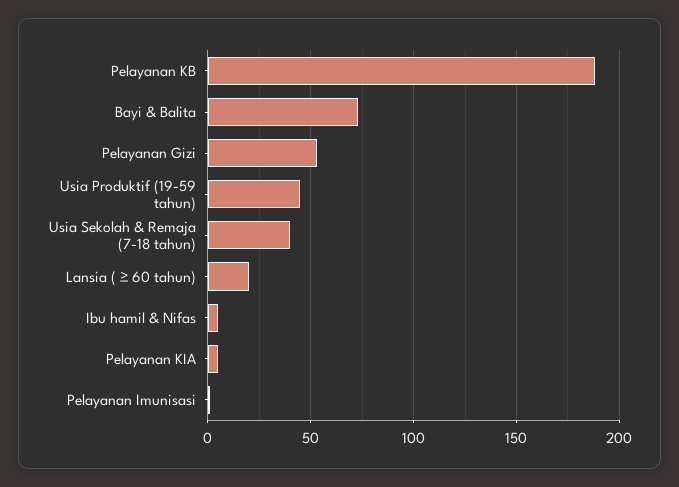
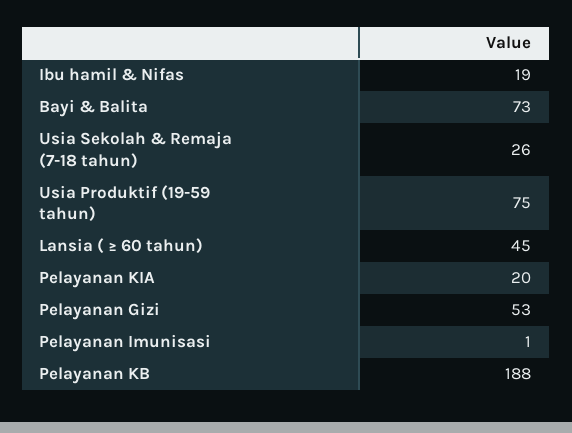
Usia Produktif (19-59 tahun): 45 -> 75
Usia Sekolah & Remaja (7-18 tahun): 40 -> 26
Lansia ( ≥ 60 tahun): 20 -> 45
Ibu hamil & Nifas: 5 -> 19
Pelayanan KIA: 5 -> 20

